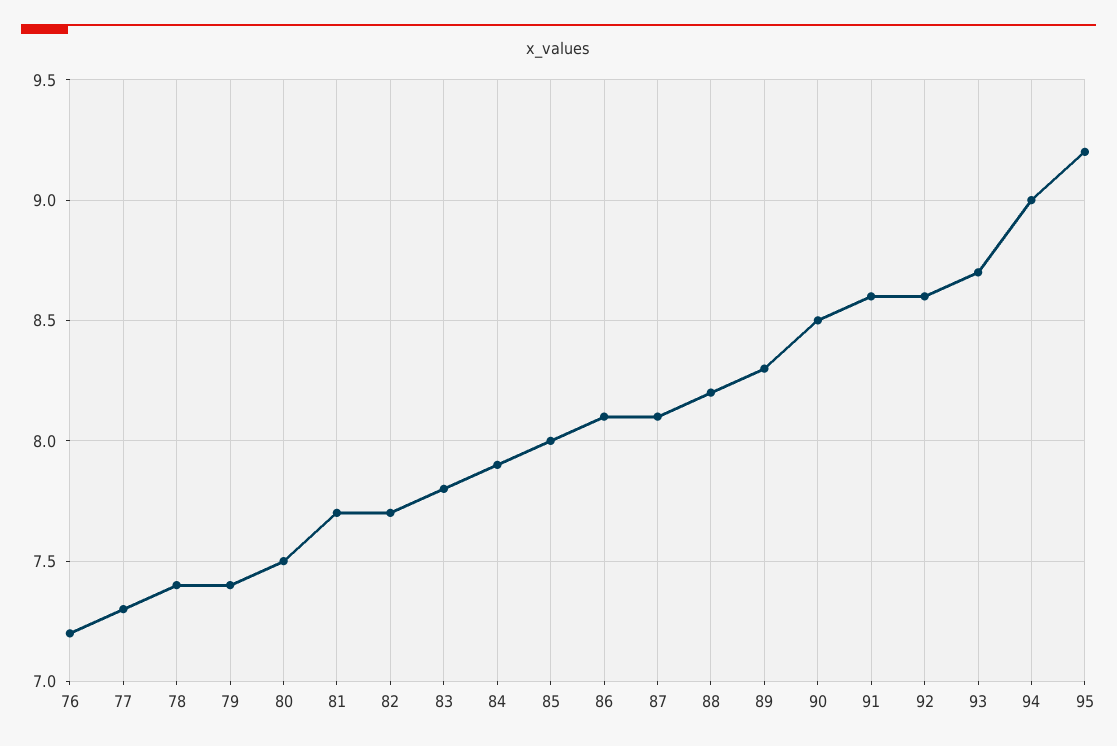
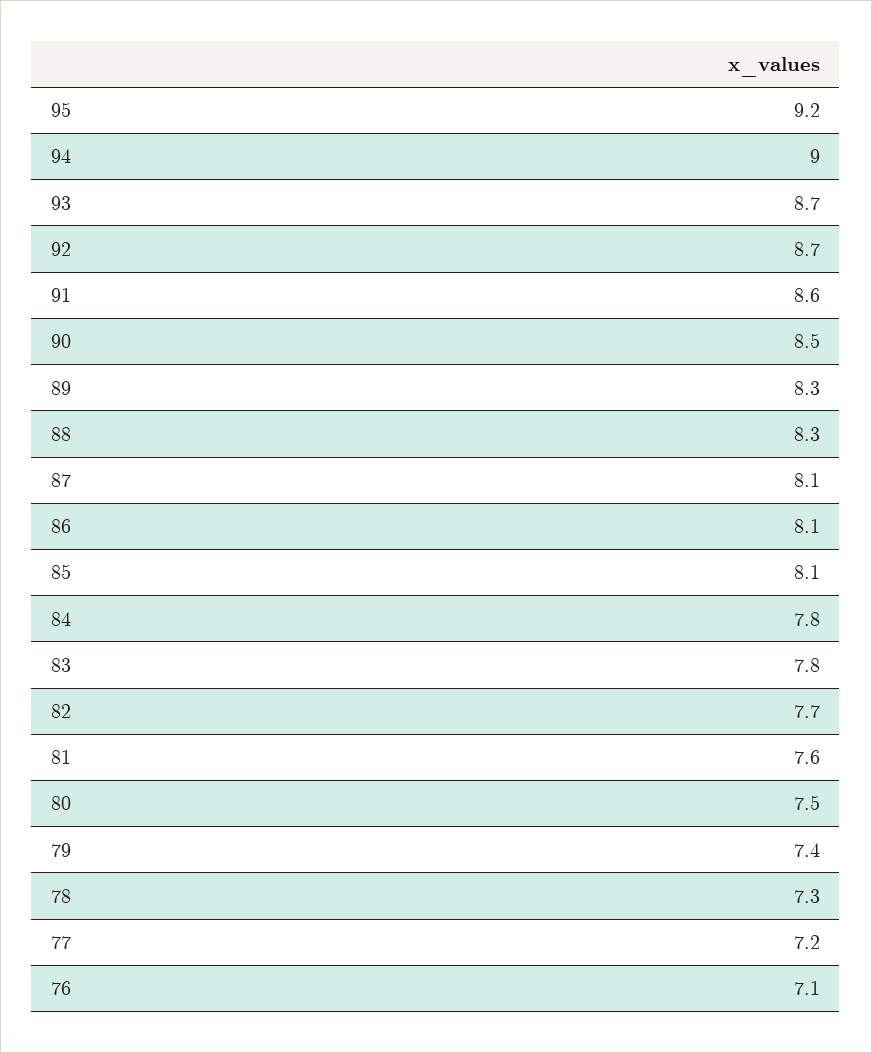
76: 7.2 -> 7.1
77: 7.3 -> 7.2
78: 7.4 -> 7.3
81: 7.7 -> 7.6
84: 7.9 -> 7.8
85: 8 -> 8.1
88: 8.2 -> 8.3
92: 8.6 -> 8.7

